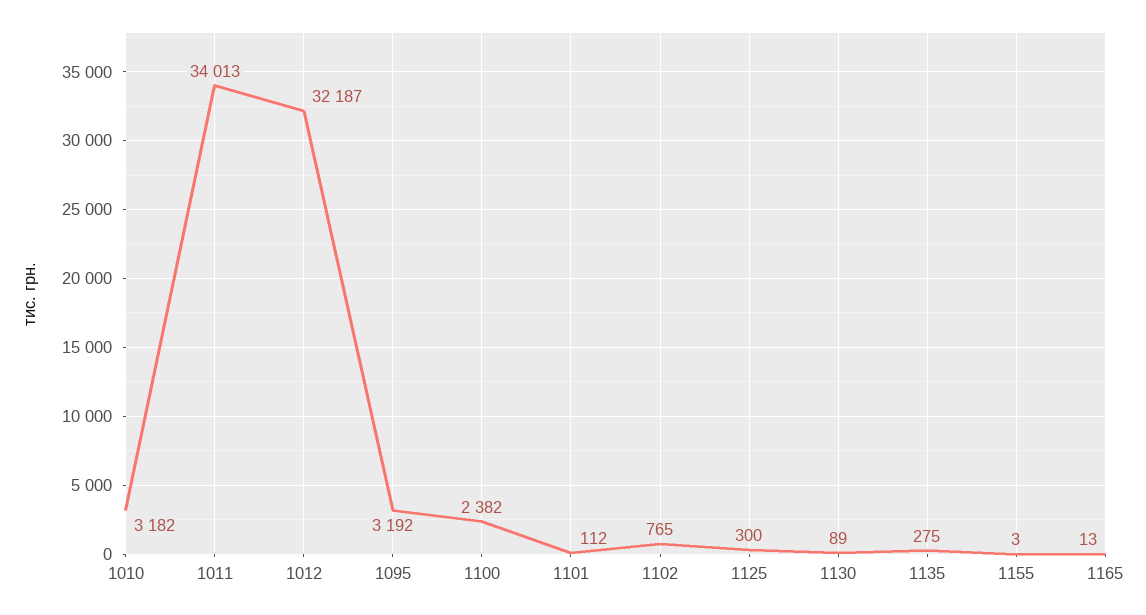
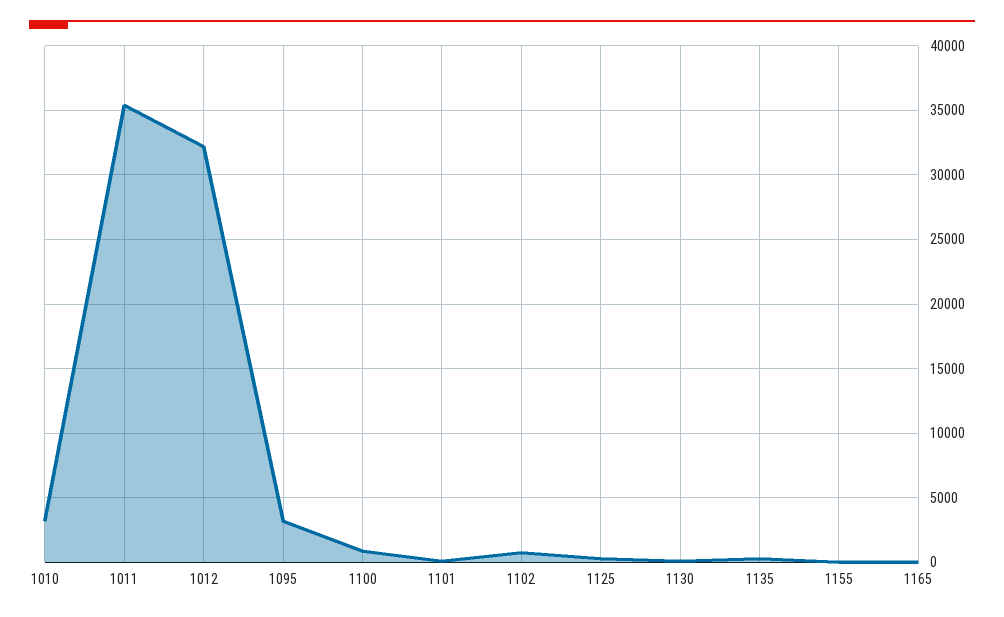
1011: 34013 -> 35500
1100: 2382 -> 1000

